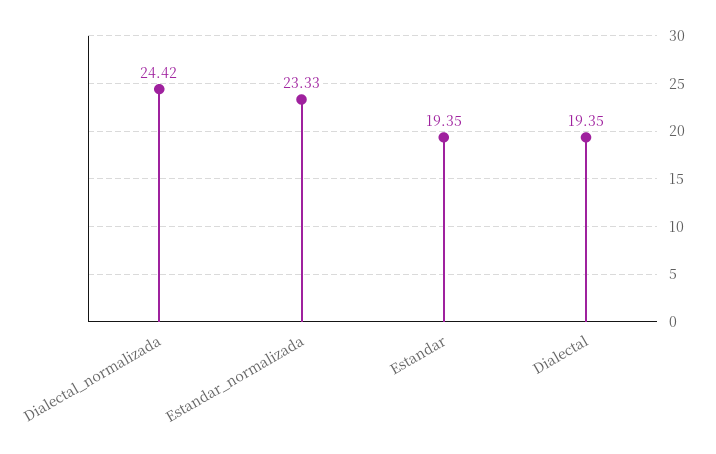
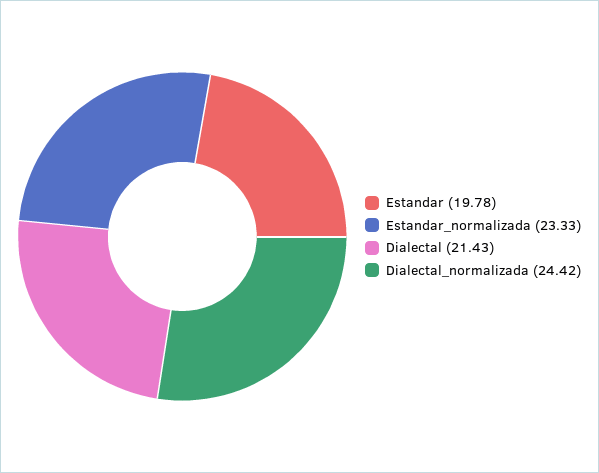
Estandar: 19.35 -> 19.78
Dialectal: 19.35 -> 21.43

